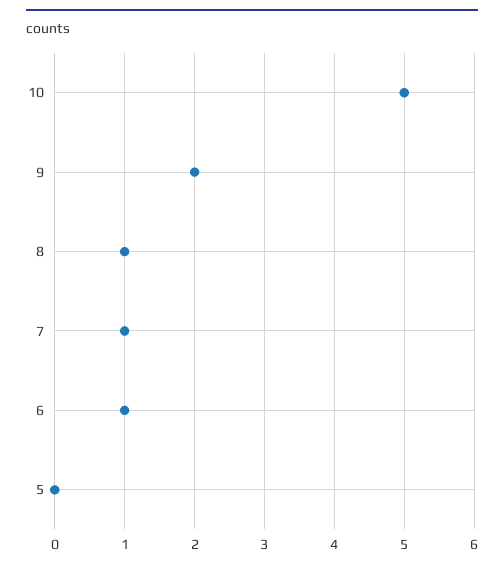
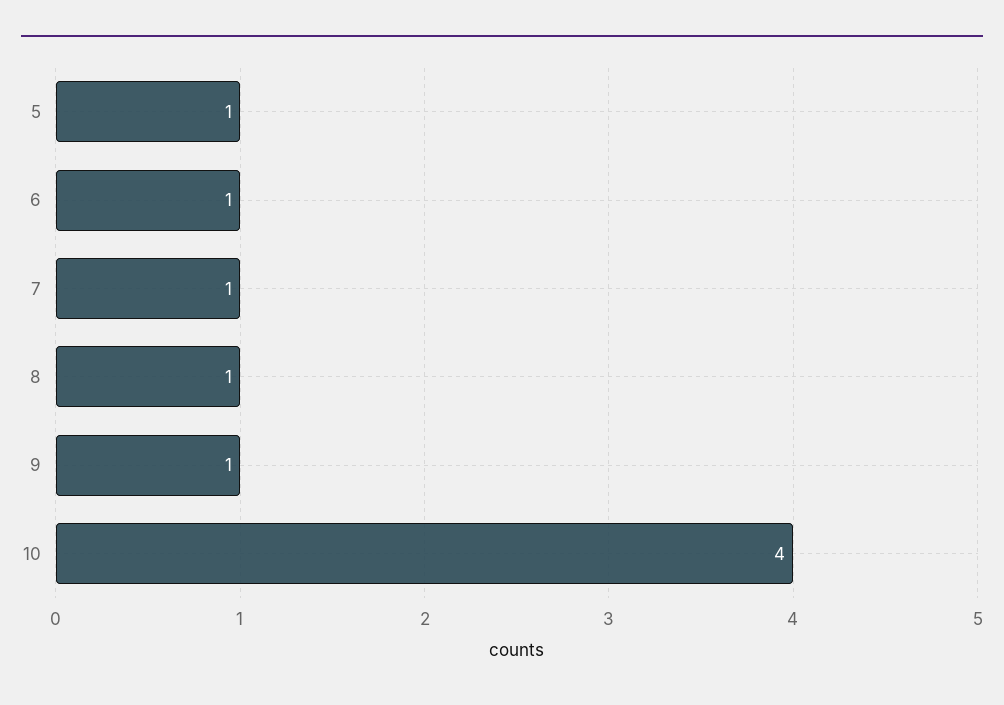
10: 5 -> 4
9: 2 -> 1
5: 0 -> 1

